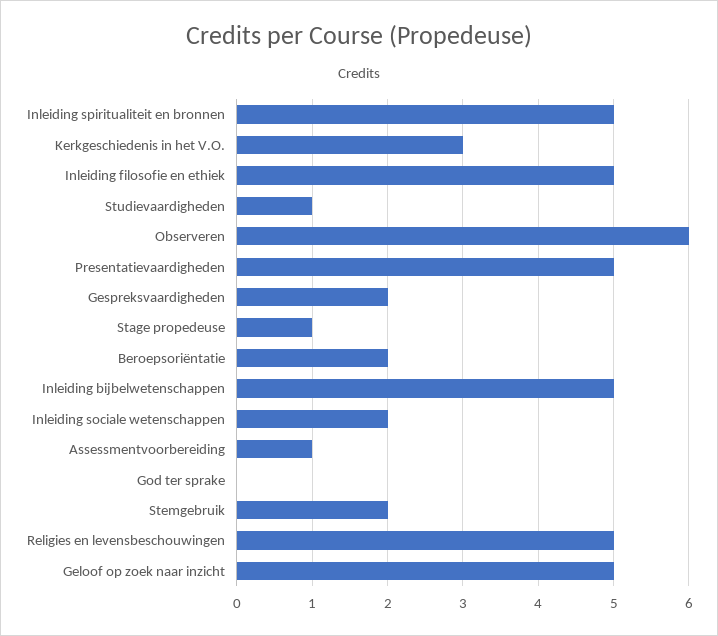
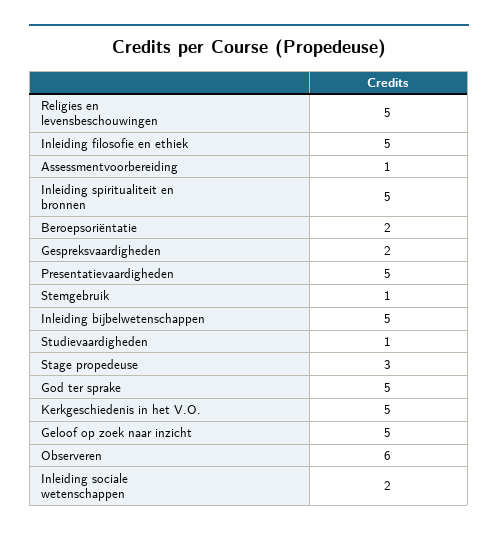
Kerkgeschiedenis in het V.O.: 3 -> 5
Stage propedeuse: 1 -> 3
God ter sprake: 0 -> 5
Stemgebruik: 2 -> 1

